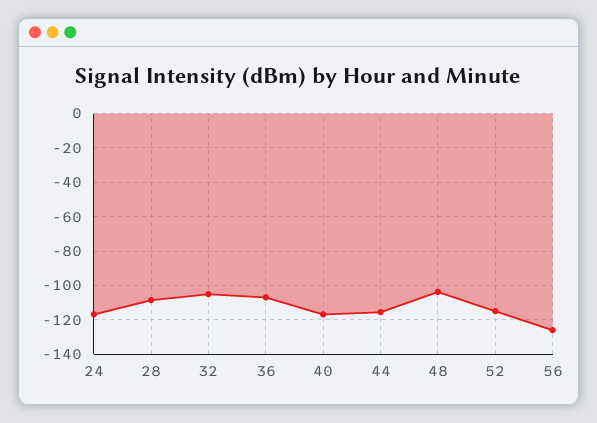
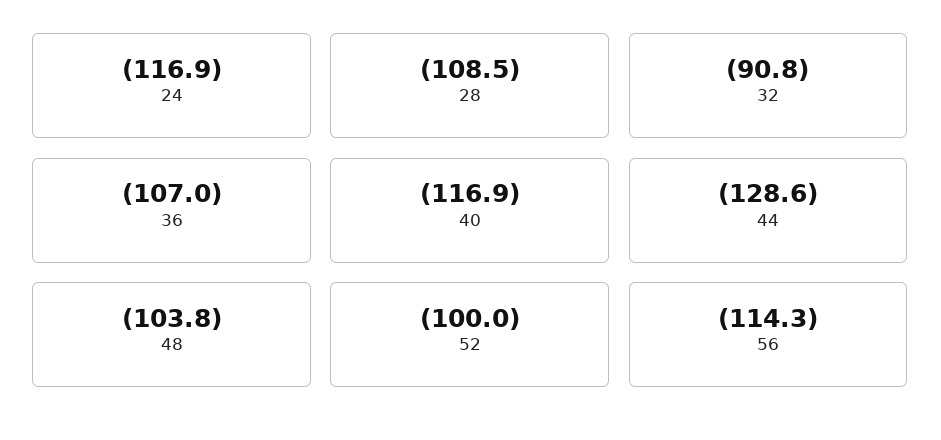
32: -105 -> -90.8
44: -115 -> -128.6
52: -115 -> -100
56: -125 -> -114.3

